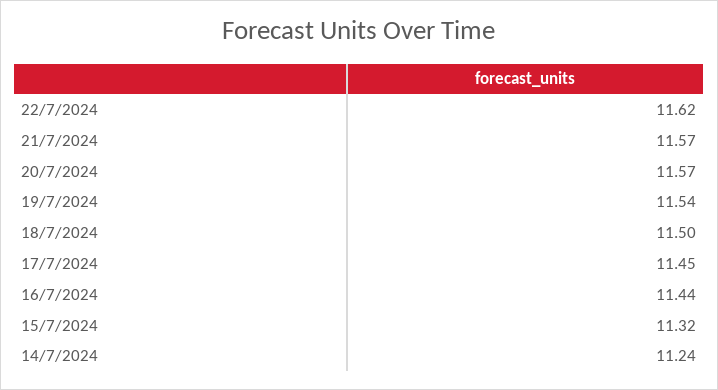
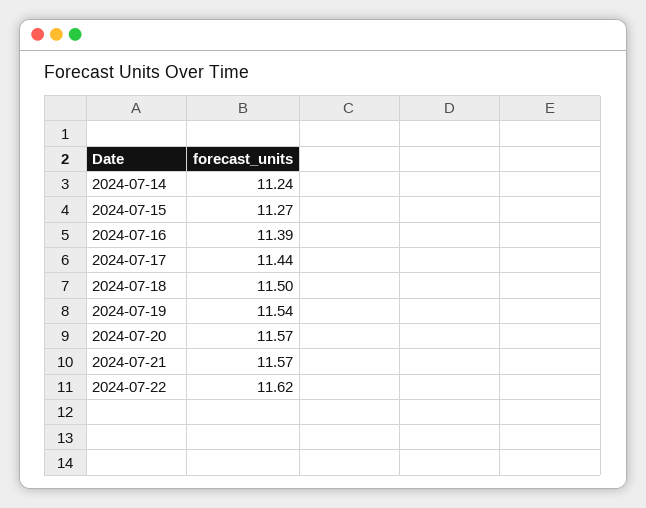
17/7/2024: 11.45 -> 11.44
16/7/2024: 11.44 -> 11.39
15/7/2024: 11.32 -> 11.27

